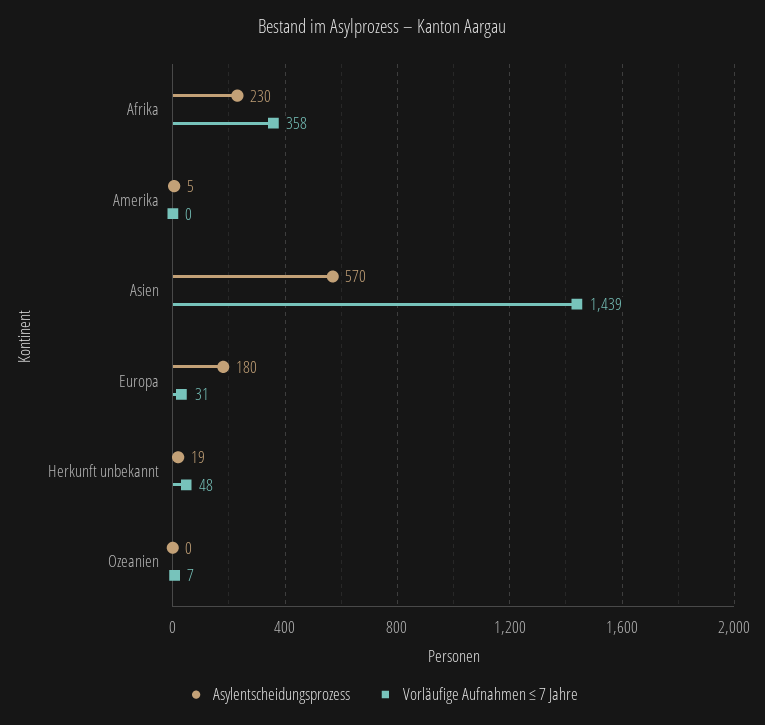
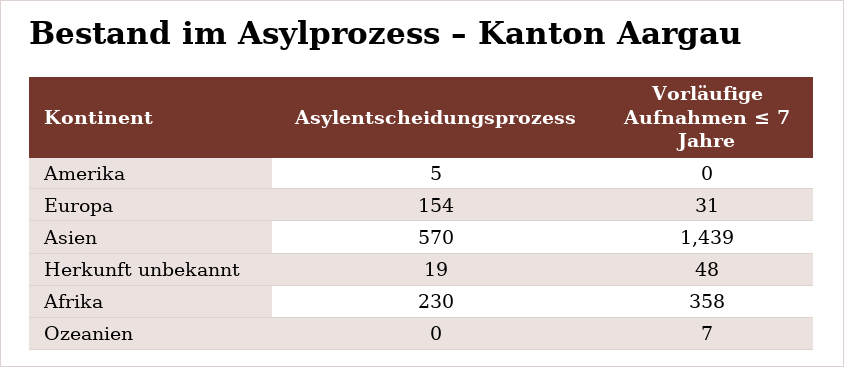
Asylentscheidungsprozess, Europa: 180 -> 154

